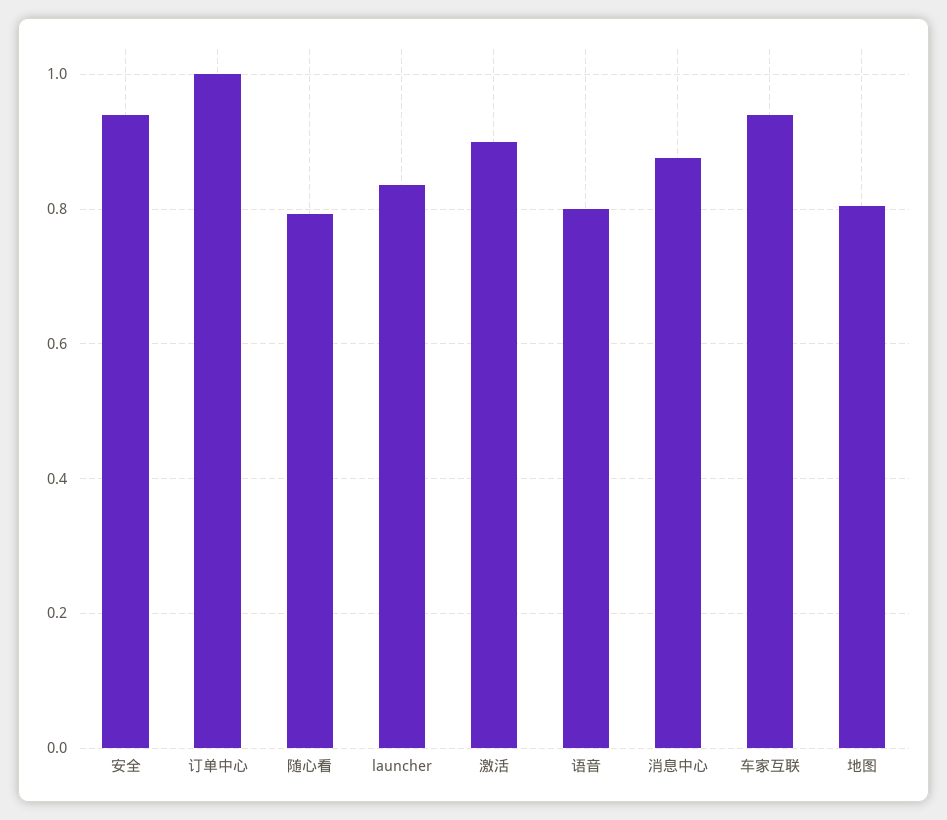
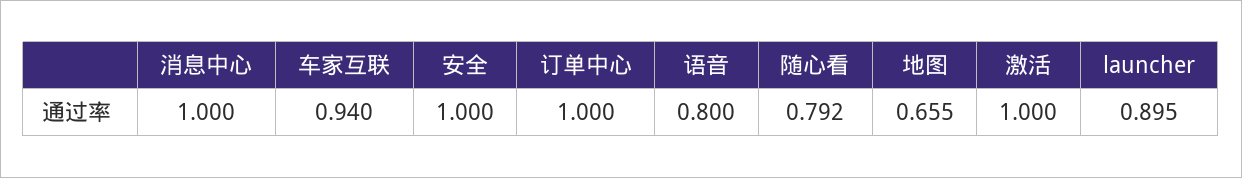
安全: 0.94 -> 1
launcher: 0.84 -> 0.895
激活: 0.9 -> 1
消息中心: 0.88 -> 1
地图: 0.8 -> 0.655

